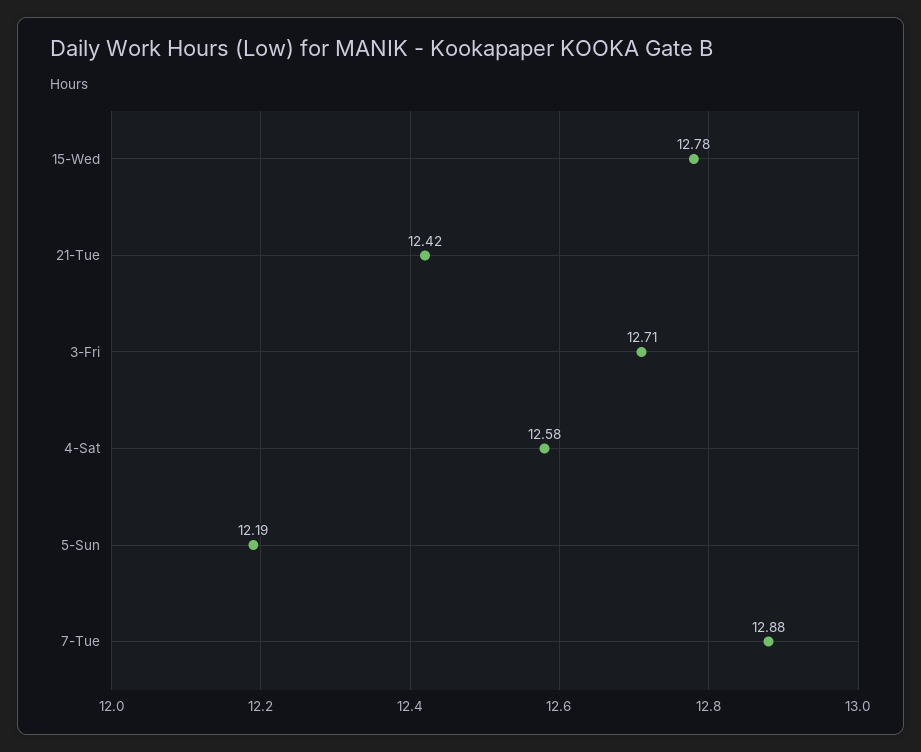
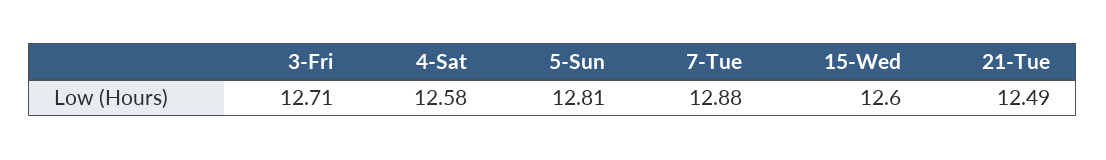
15-Wed: 12.78 -> 12.6
21-Tue: 12.42 -> 12.49
5-Sun: 12.19 -> 12.81

